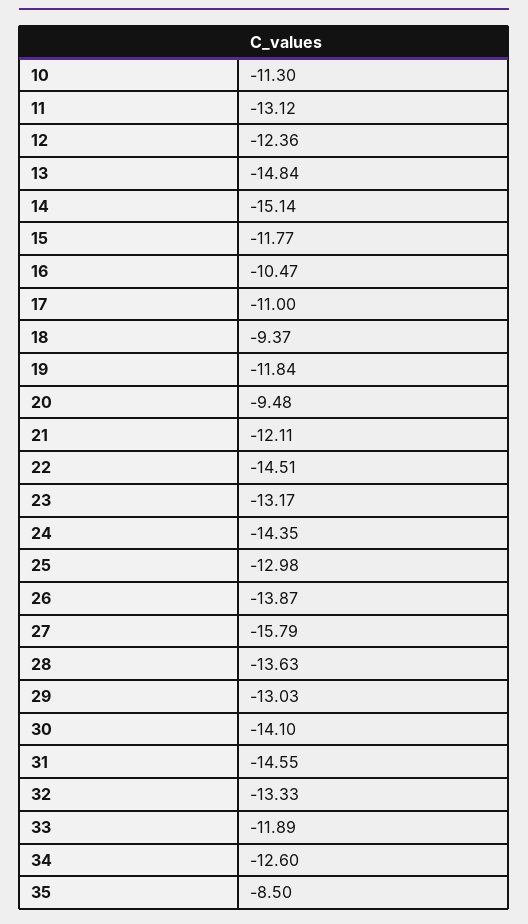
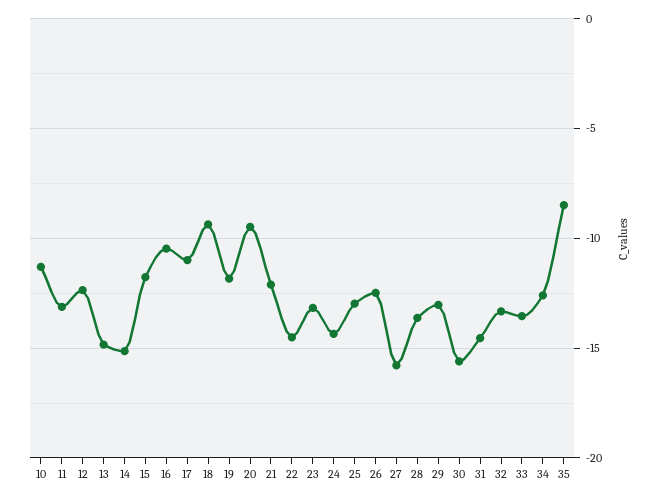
26: -13.87 -> -12.5
30: -14.1 -> -15.5
33: -11.89 -> -13.5

